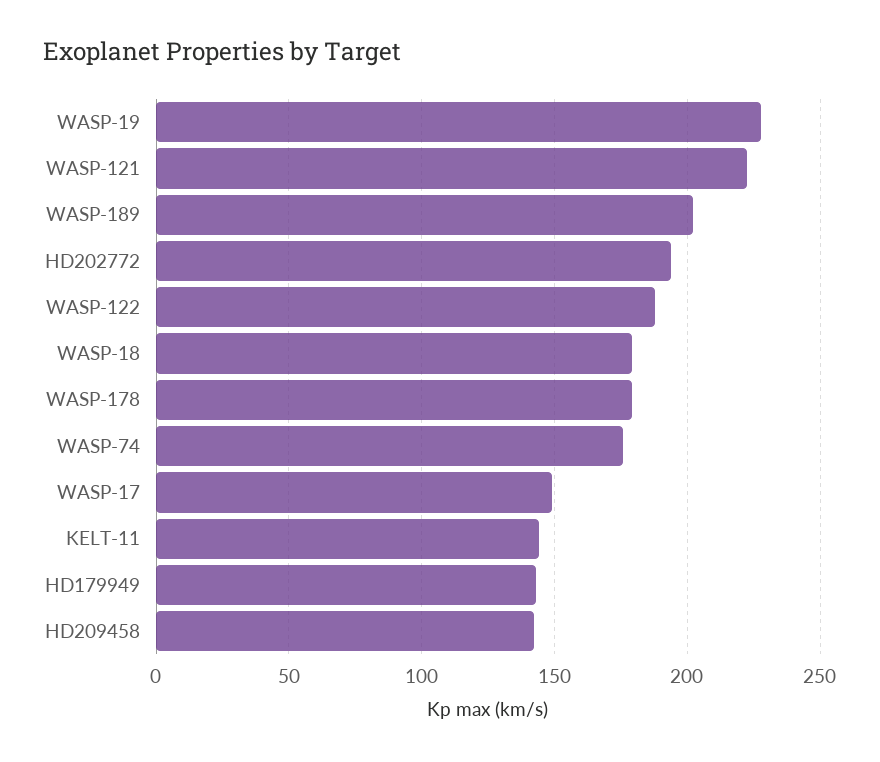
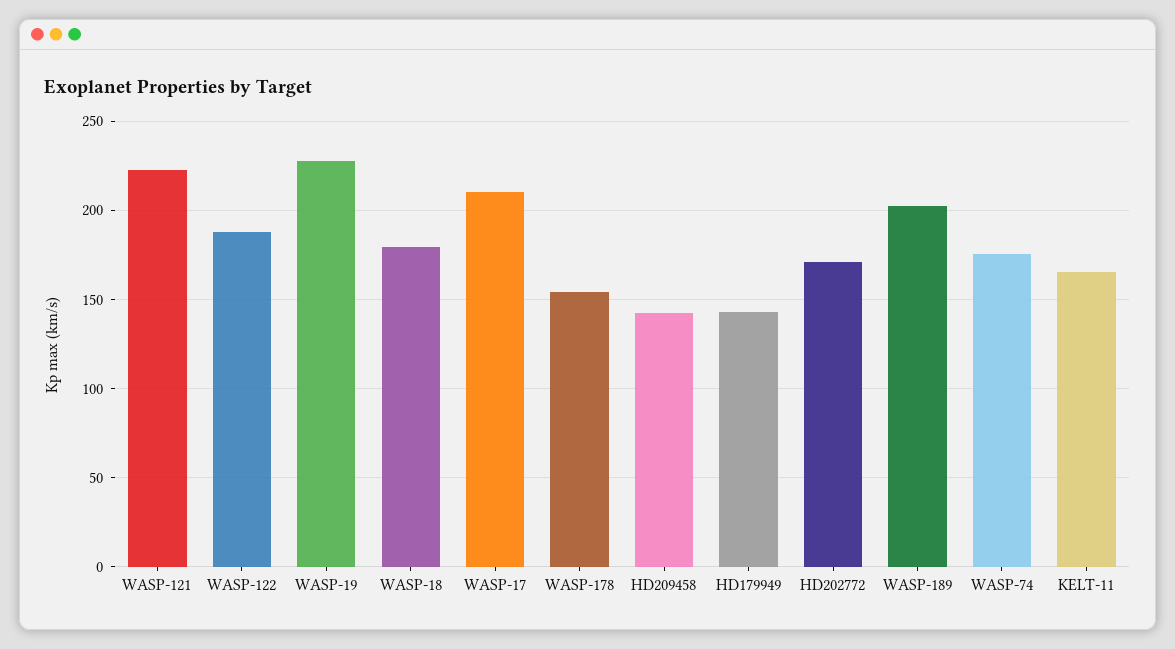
HD202772: 195 -> 170
WASP-178: 180 -> 155
WASP-17: 150 -> 210
KELT-11: 145 -> 165

